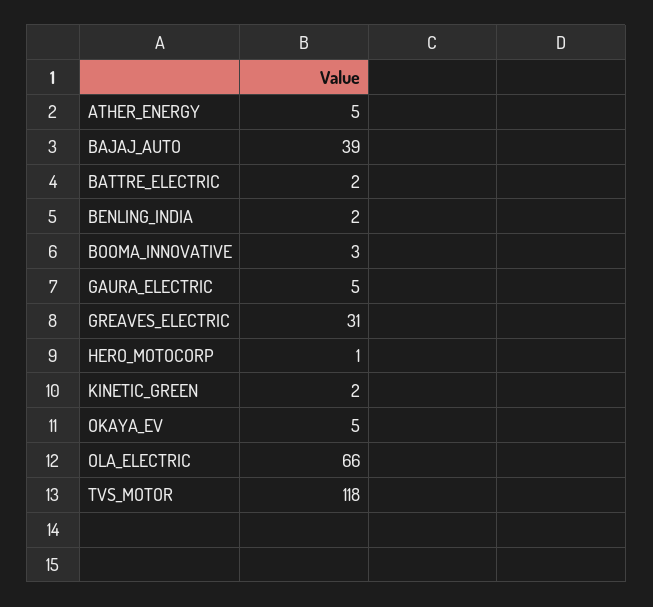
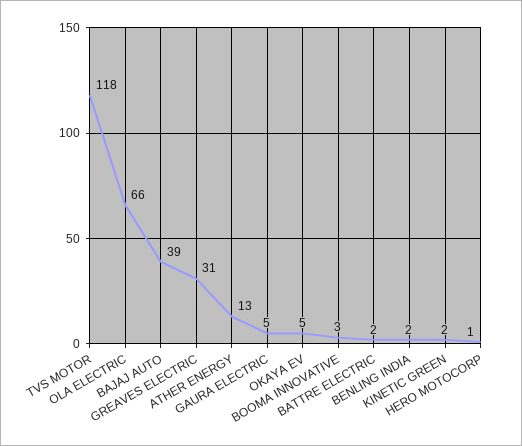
ATHER_ENERGY: 5 -> 13

